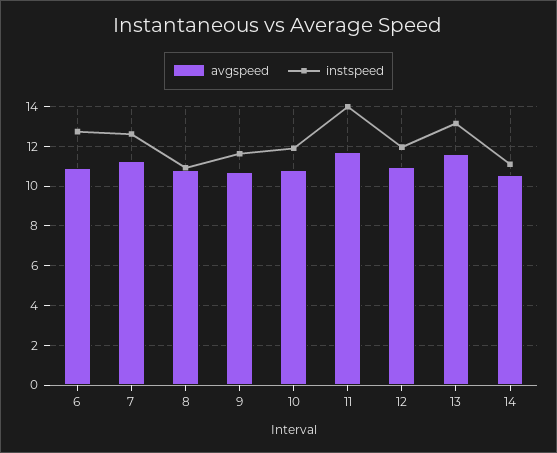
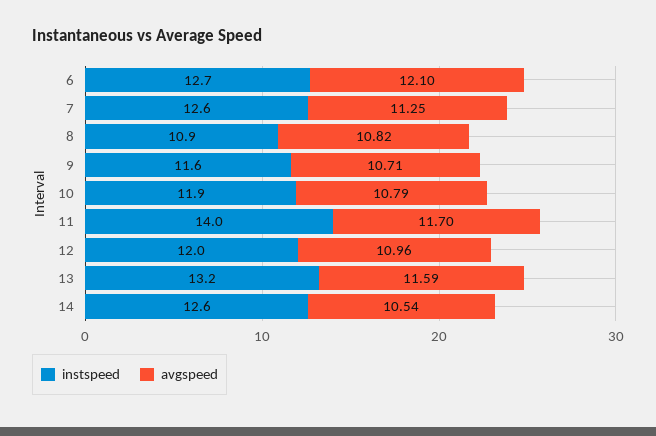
avgspeed, 6: 11 -> 12.1
instspeed, 14: 11 -> 12.6

